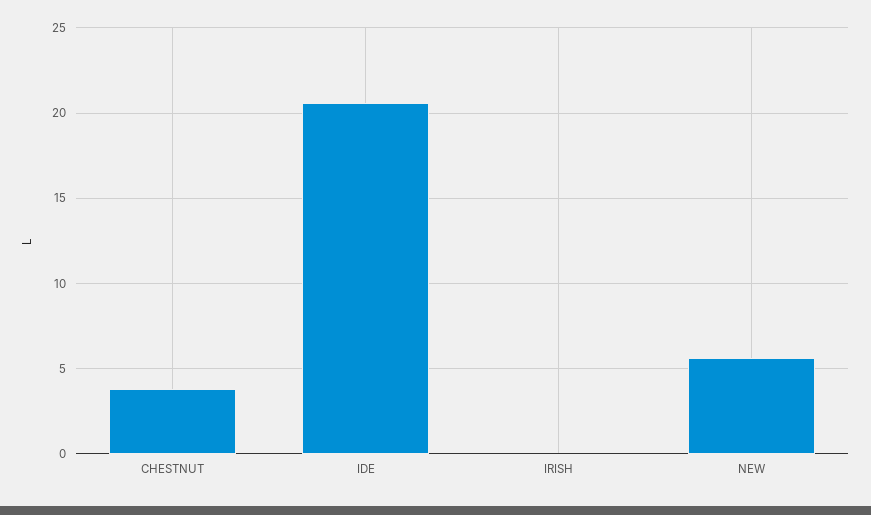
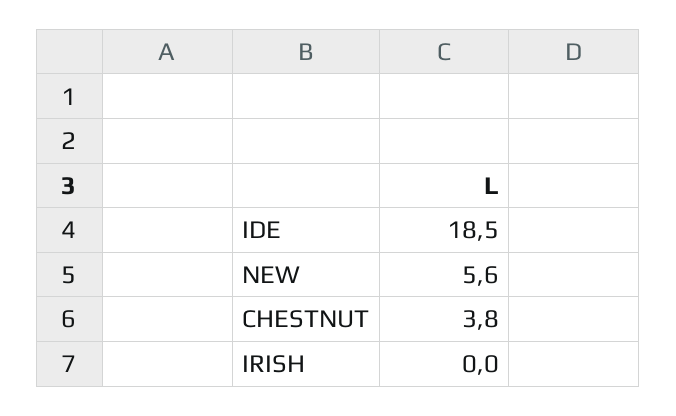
IDE: 20.5 -> 18.5

